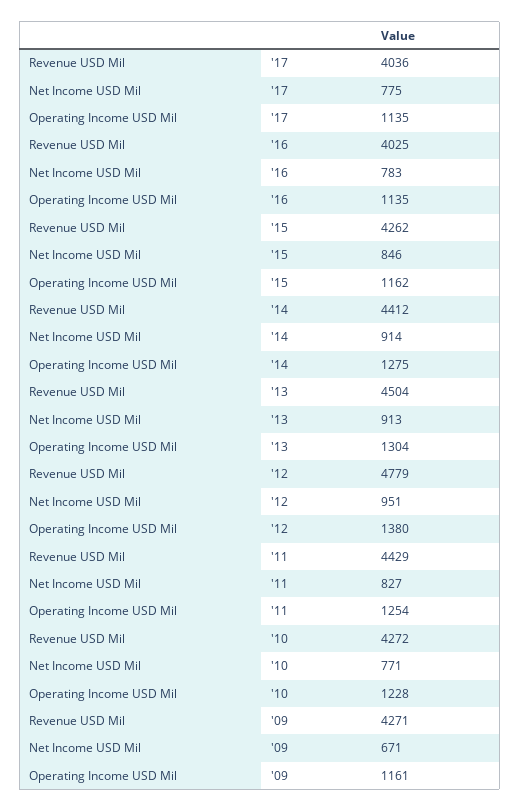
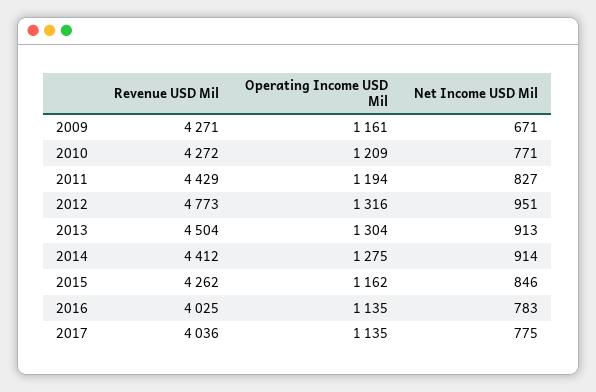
Revenue USD Mil, '12: 4779 -> 4773
Operating Income USD Mil, '12: 1380 -> 1316
Operating Income USD Mil, '11: 1254 -> 1194
Operating Income USD Mil, '10: 1228 -> 1209

